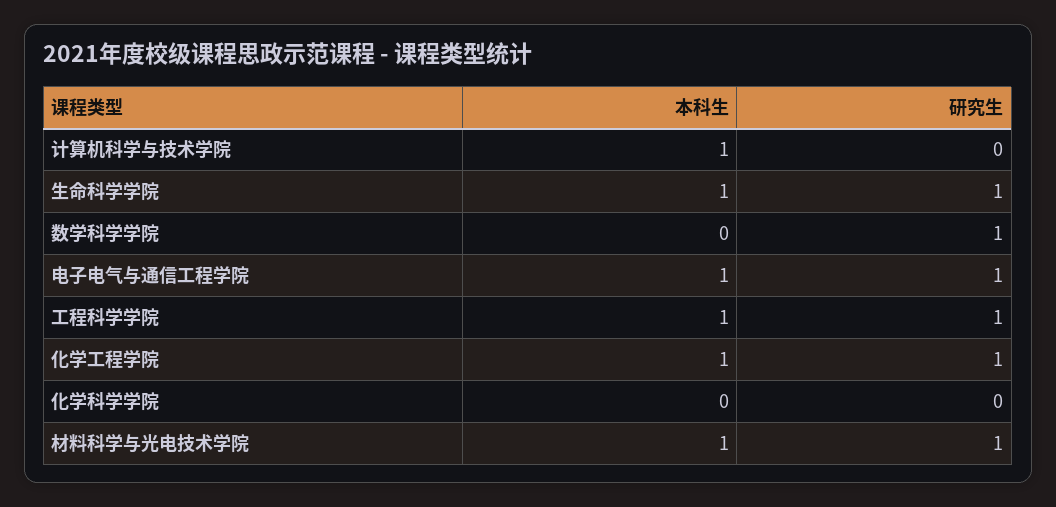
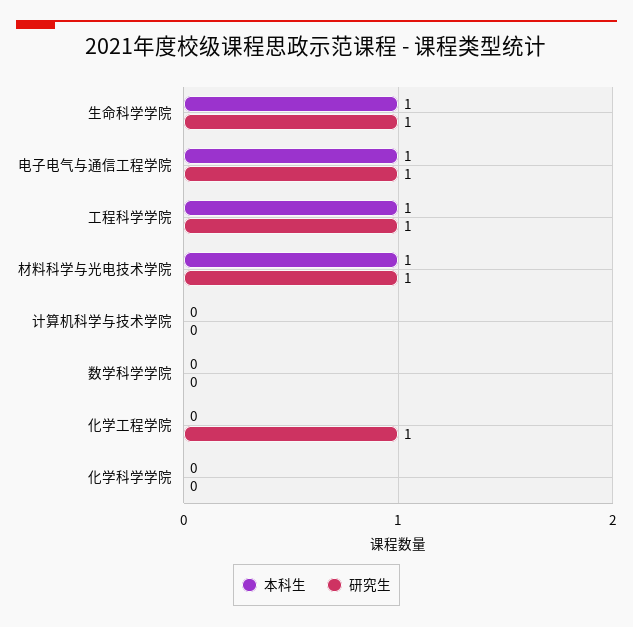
本科生, 计算机科学与技术学院: 1 -> 0
研究生, 数学科学学院: 1 -> 0
本科生, 化学工程学院: 1 -> 0

